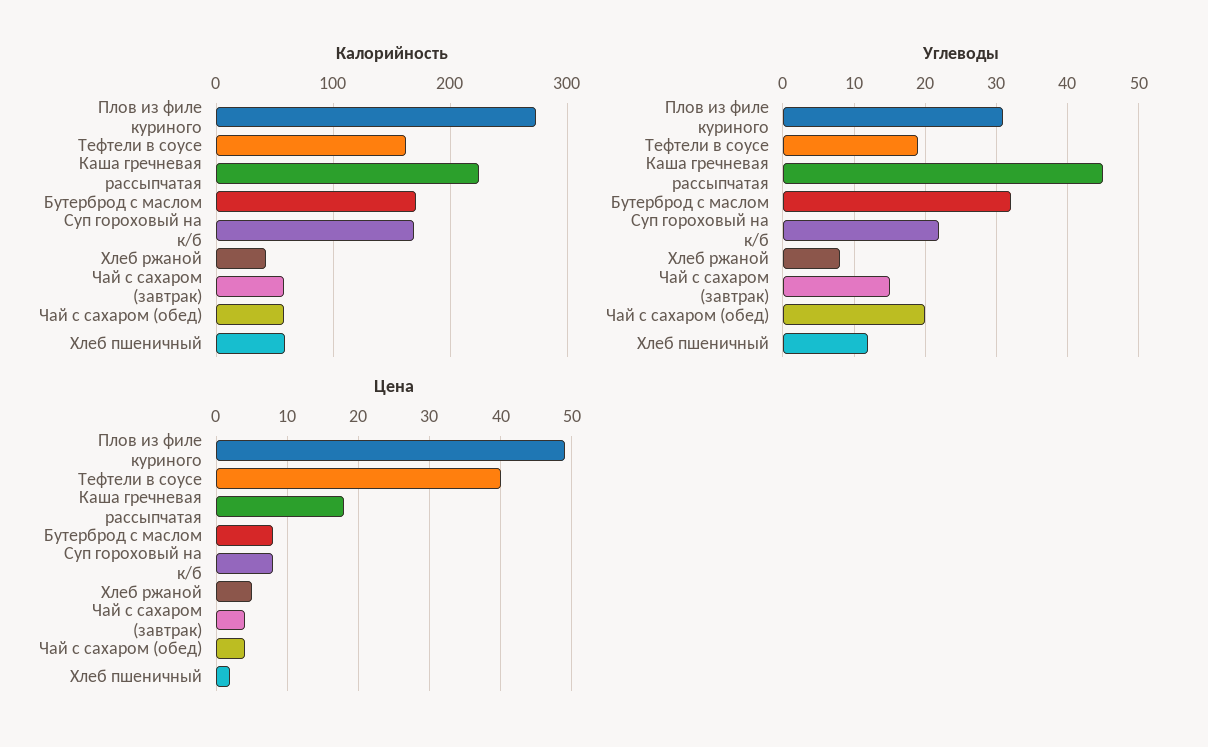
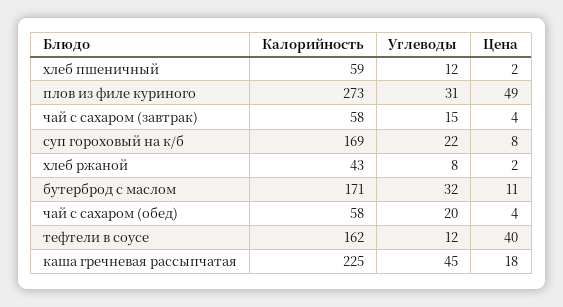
Углеводы, Тефтели в соусе: 19 -> 12
Цена, Бутерброд с маслом: 8 -> 11
Цена, Хлеб ржаной: 5 -> 2

